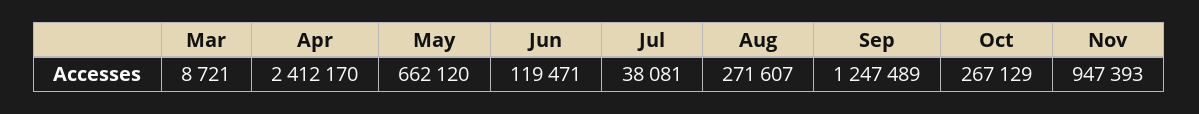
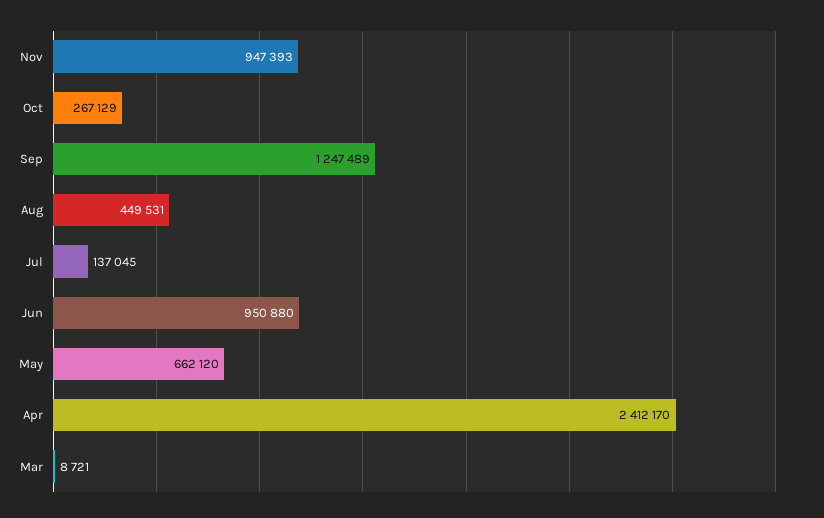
Jun: 119471 -> 950880
Jul: 38081 -> 137045
Aug: 271607 -> 449531

